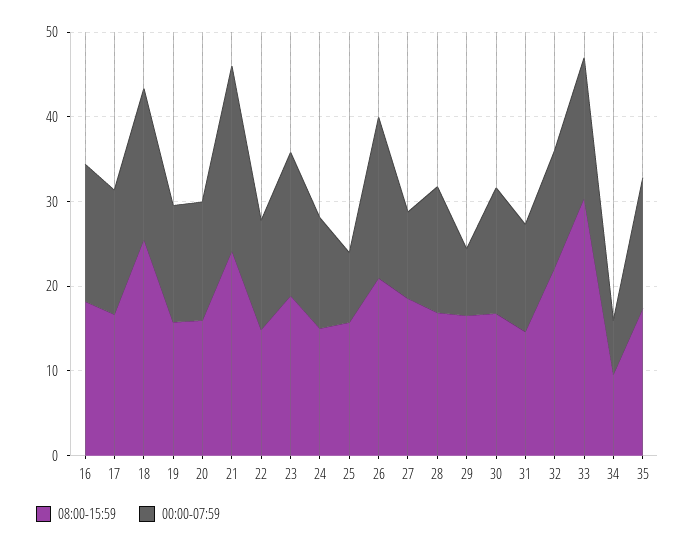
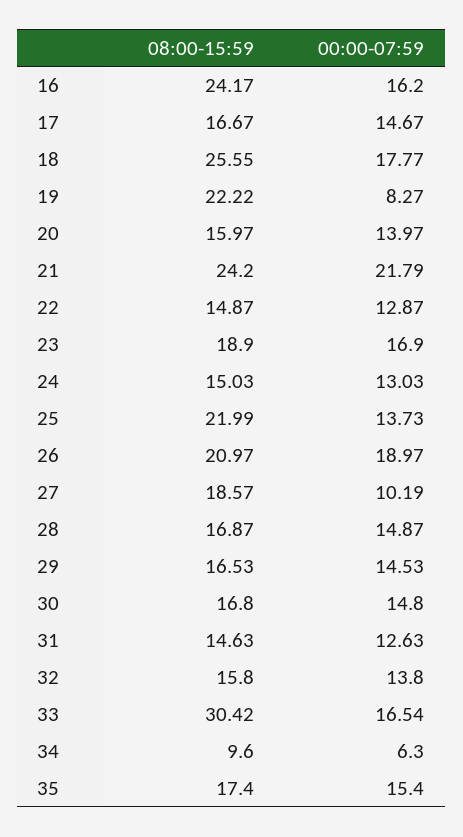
08:00-15:59, 16: 18 -> 24.17
08:00-15:59, 19: 16 -> 22.22
00:00-07:59, 19: 14 -> 8.27
08:00-15:59, 25: 16 -> 21.99
00:00-07:59, 25: 8 -> 13.73
00:00-07:59, 29: 8 -> 14.53
08:00-15:59, 32: 22 -> 15.8

